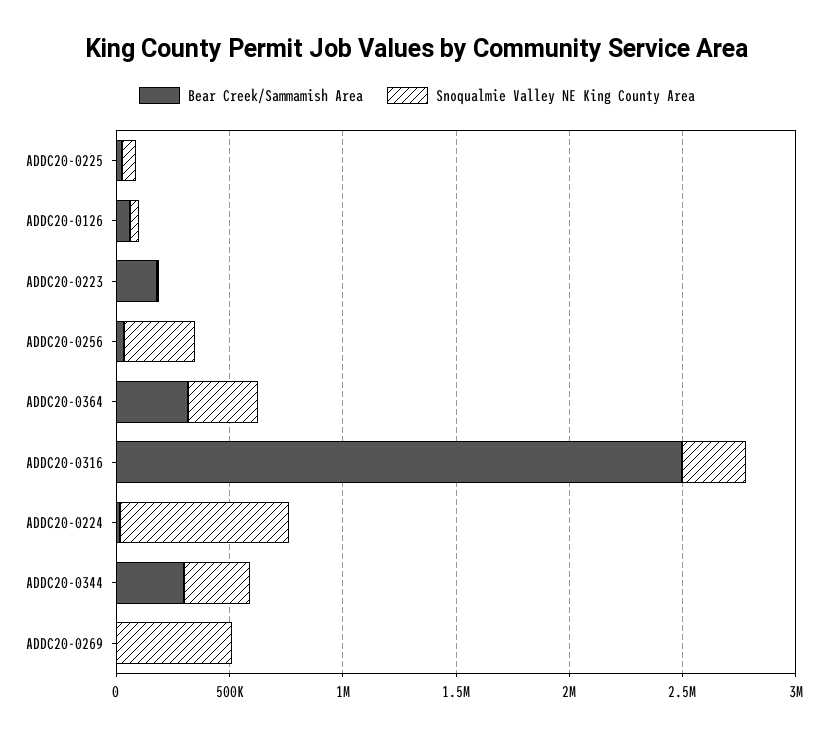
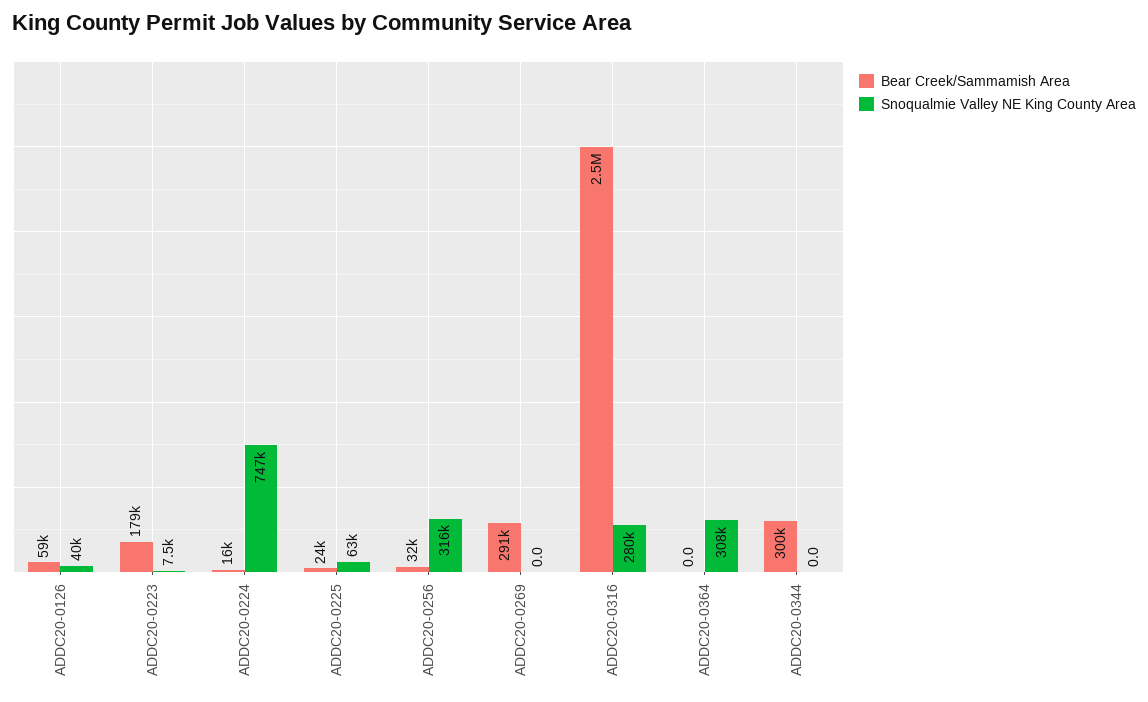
Bear Creek/Sammamish Area, ADDC20-0364: 300000 -> 0
Snoqualmie Valley NE King County Area, ADDC20-0344: 300000 -> 0
Bear Creek/Sammamish Area, ADDC20-0269: 0 -> 291000
Snoqualmie Valley NE King County Area, ADDC20-0269: 500000 -> 0

